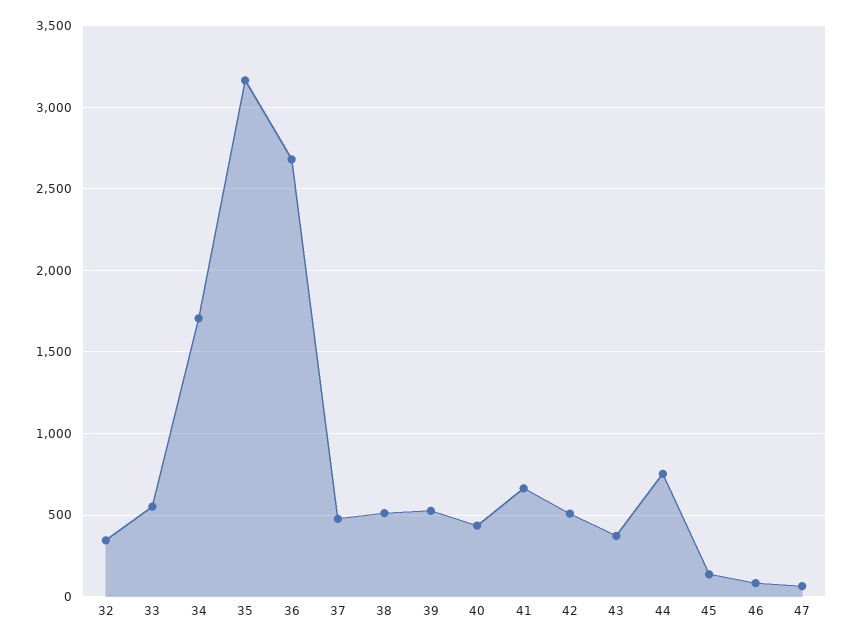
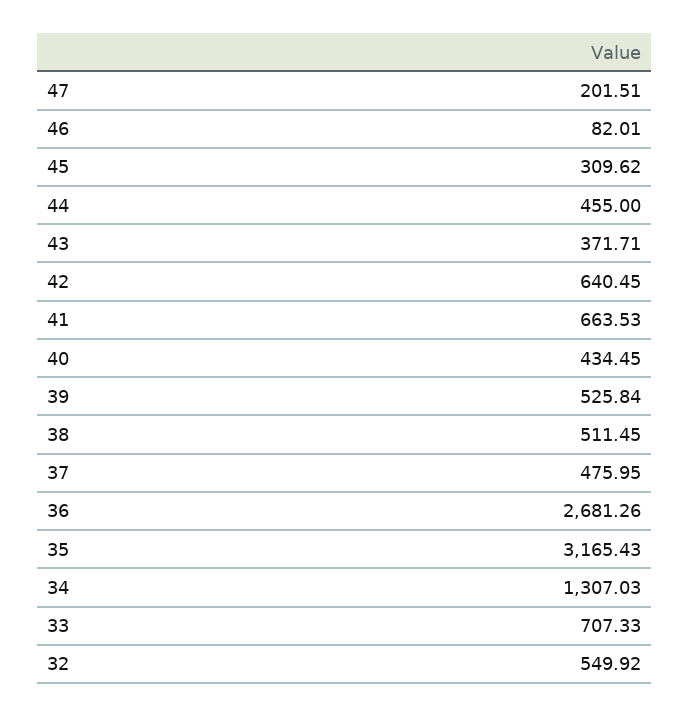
32: 350 -> 549.92
33: 550 -> 707.33
34: 1700 -> 1307.03
42: 500 -> 640.45
44: 750 -> 455
45: 150 -> 309.62
47: 50 -> 201.51

